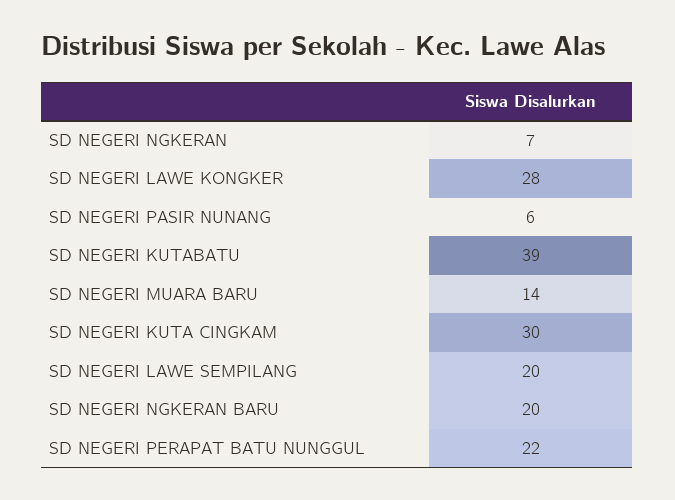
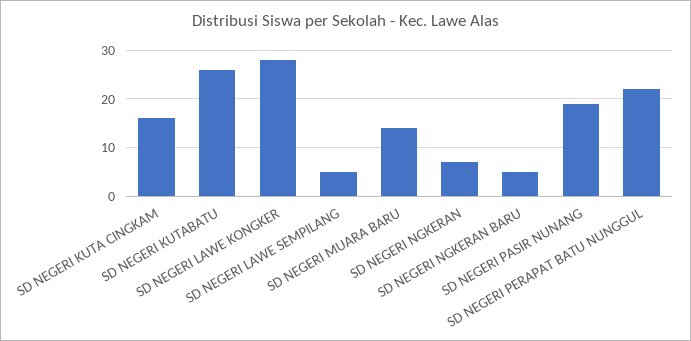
SD NEGERI PASIR NUNANG: 6 -> 20
SD NEGERI KUTABATU: 39 -> 25
SD NEGERI KUTA CINGKAM: 30 -> 15
SD NEGERI LAWE SEMPILANG: 20 -> 5
SD NEGERI NGKERAN BARU: 20 -> 5

